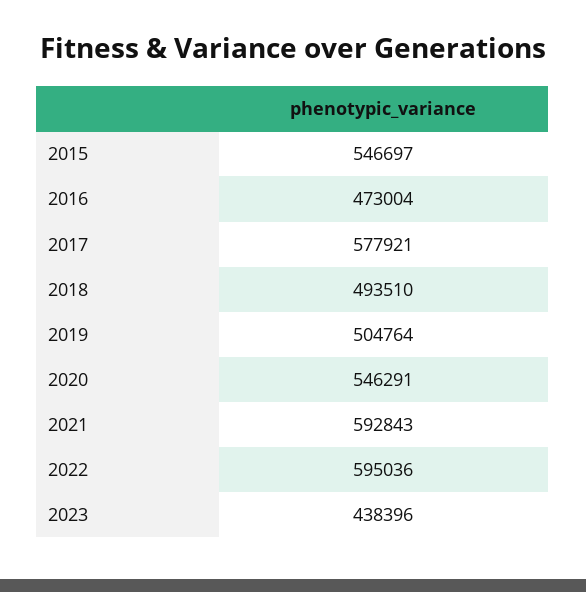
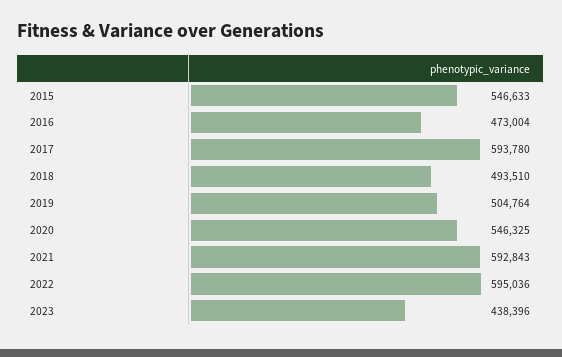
2015: 546697 -> 546633
2017: 577921 -> 593780
2020: 546291 -> 546325

